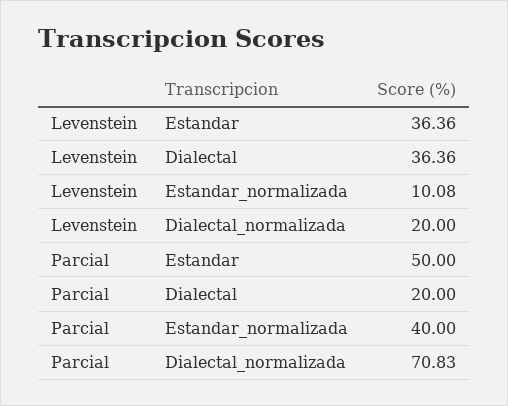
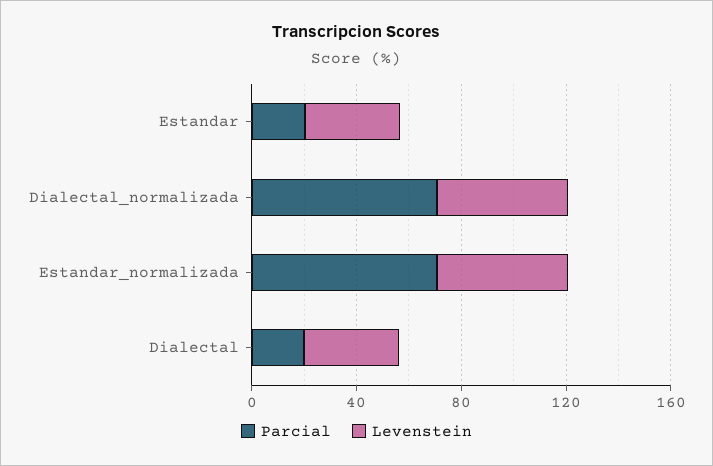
Levenstein, Estandar_normalizada: 10.08 -> 50
Levenstein, Dialectal_normalizada: 20 -> 50
Parcial, Estandar: 50 -> 20
Parcial, Estandar_normalizada: 40 -> 70

